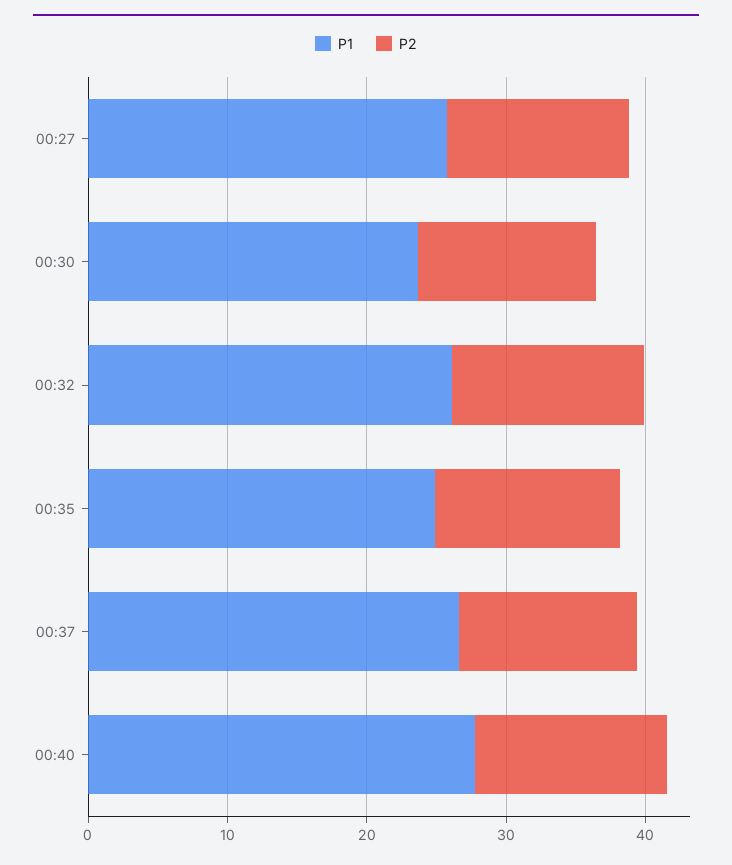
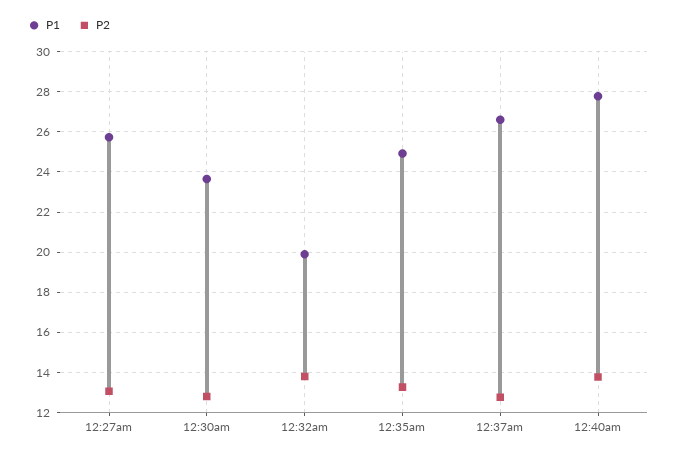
P1, 00:32: 26 -> 20

